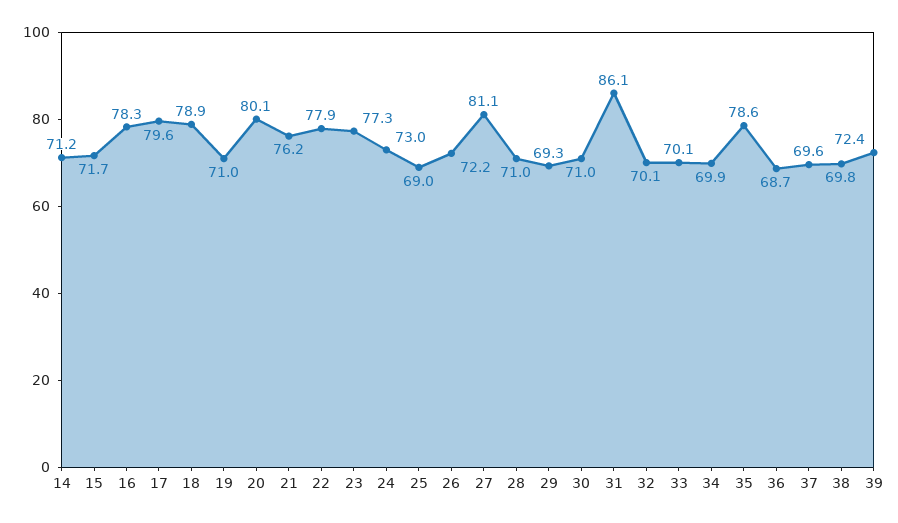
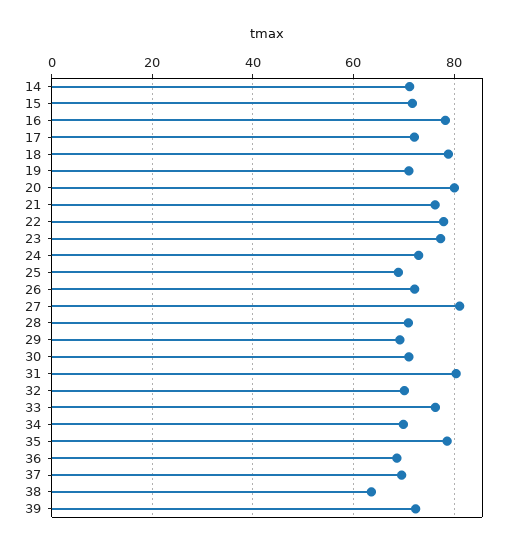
17: 79.6 -> 72
31: 86.1 -> 80
33: 70.1 -> 76
38: 69.8 -> 64

